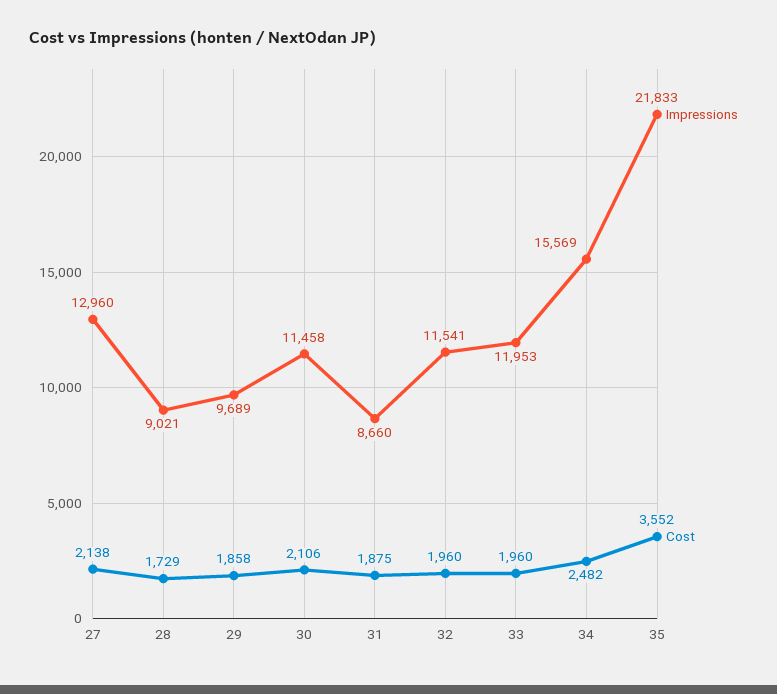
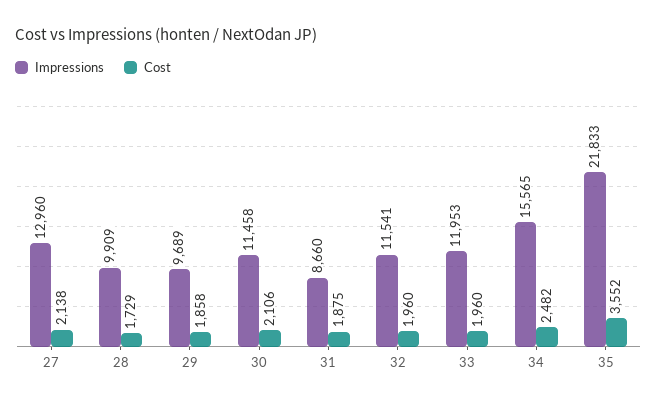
Impressions, 28: 9021 -> 9909
Impressions, 34: 15569 -> 15565

